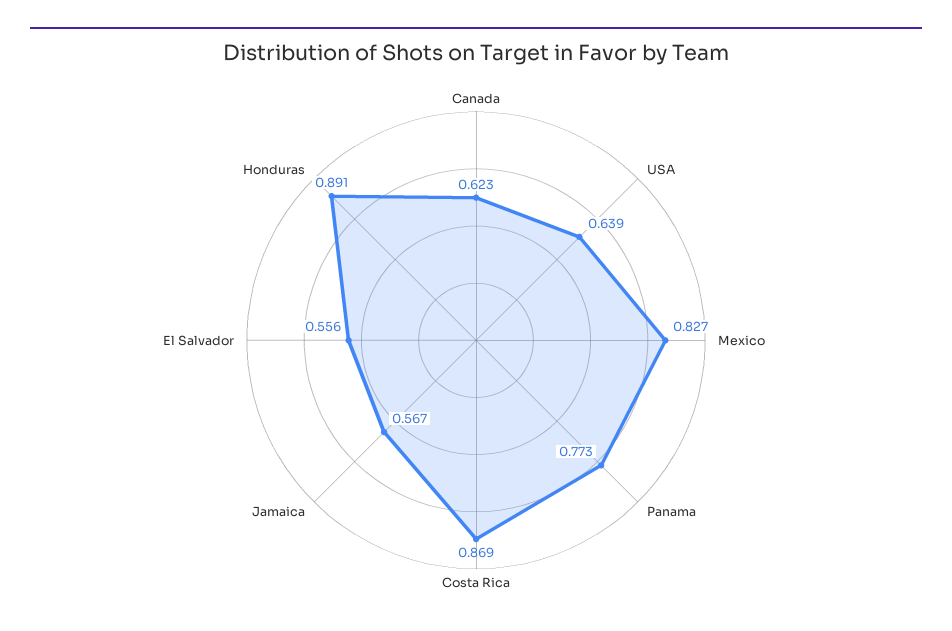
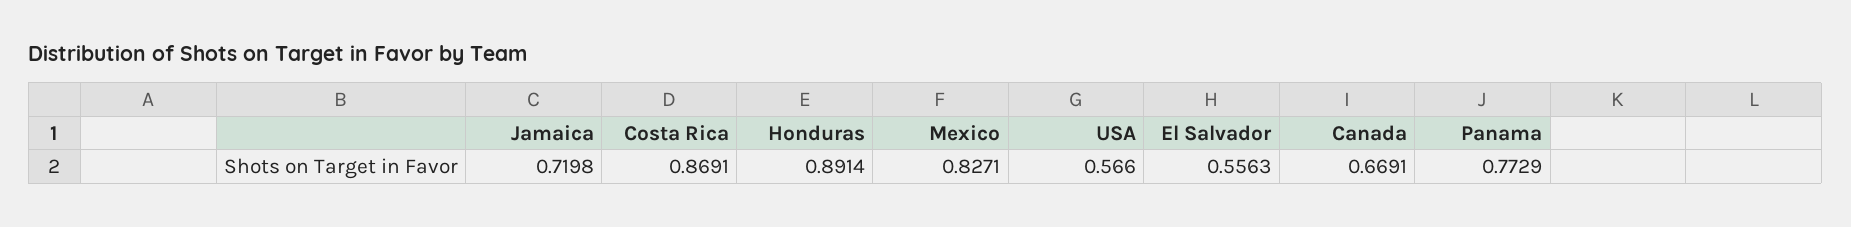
Canada: 0.623 -> 0.6691
USA: 0.639 -> 0.566
Jamaica: 0.567 -> 0.7198

